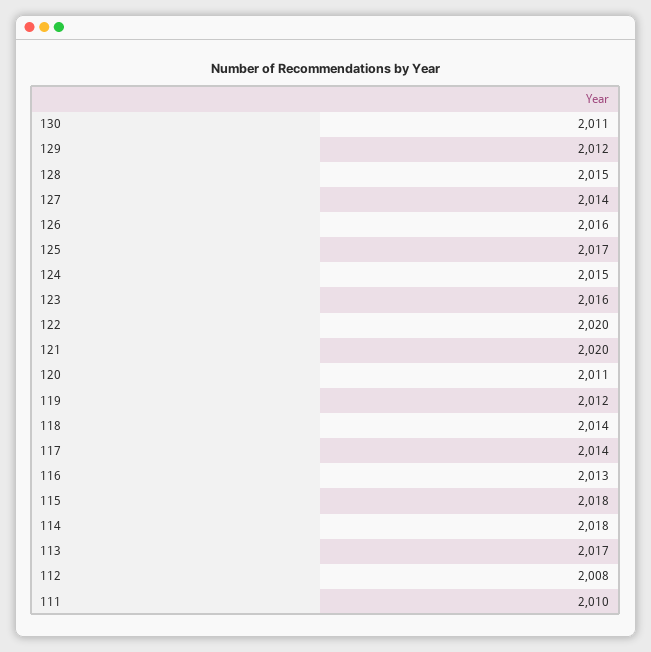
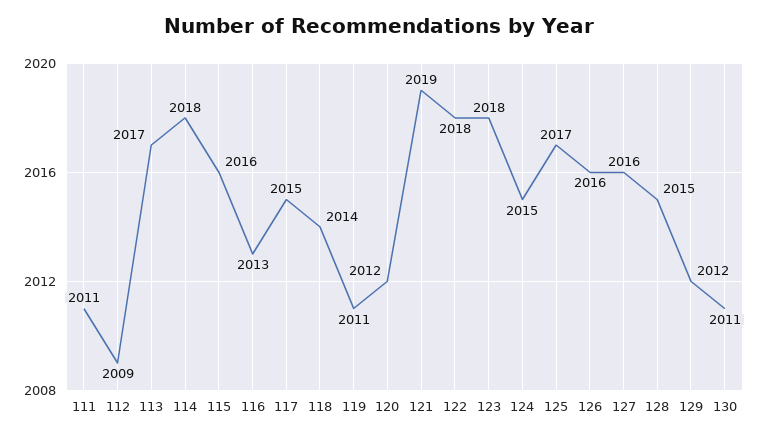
127: 2014 -> 2016
123: 2016 -> 2018
122: 2020 -> 2018
121: 2020 -> 2019
120: 2011 -> 2012
119: 2012 -> 2011
117: 2014 -> 2015
115: 2018 -> 2016
112: 2008 -> 2009
111: 2010 -> 2011

